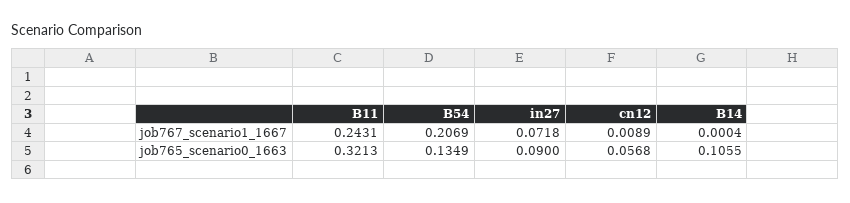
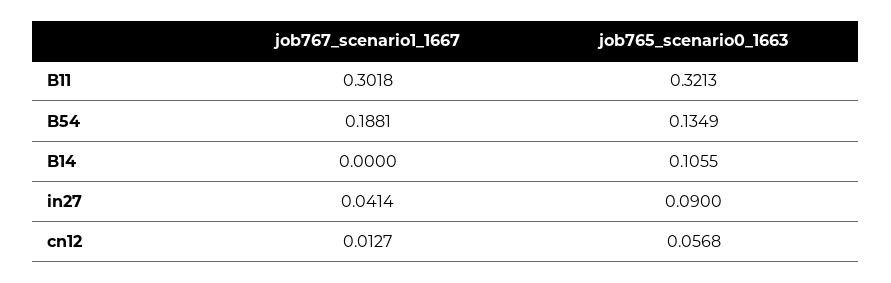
B11, job767_scenario1_1667: 0.2431 -> 0.3018
B54, job767_scenario1_1667: 0.2069 -> 0.1881
in27, job767_scenario1_1667: 0.0718 -> 0.0414
cn12, job767_scenario1_1667: 0.0089 -> 0.0127
B14, job767_scenario1_1667: 0.0004 -> 0

